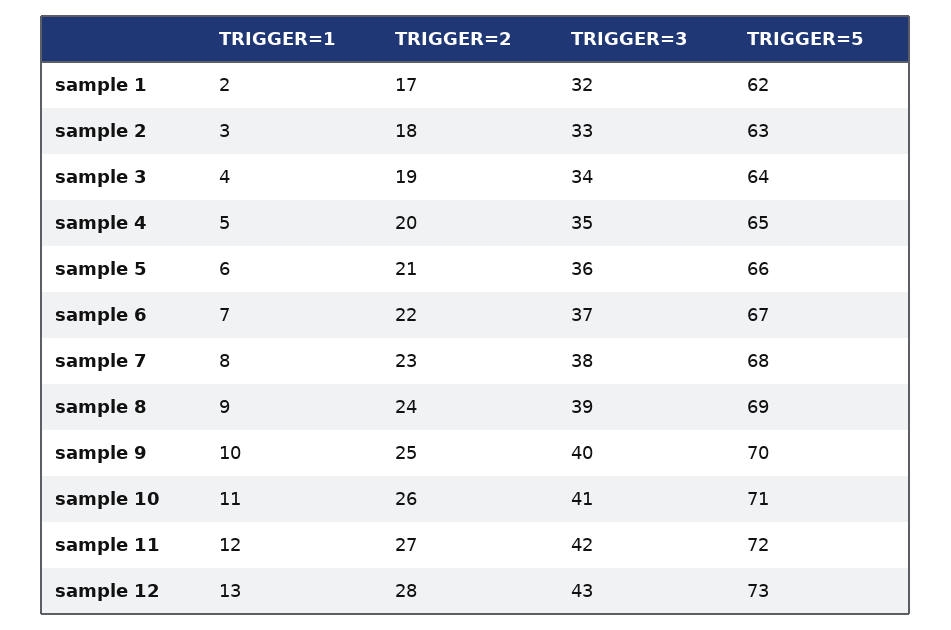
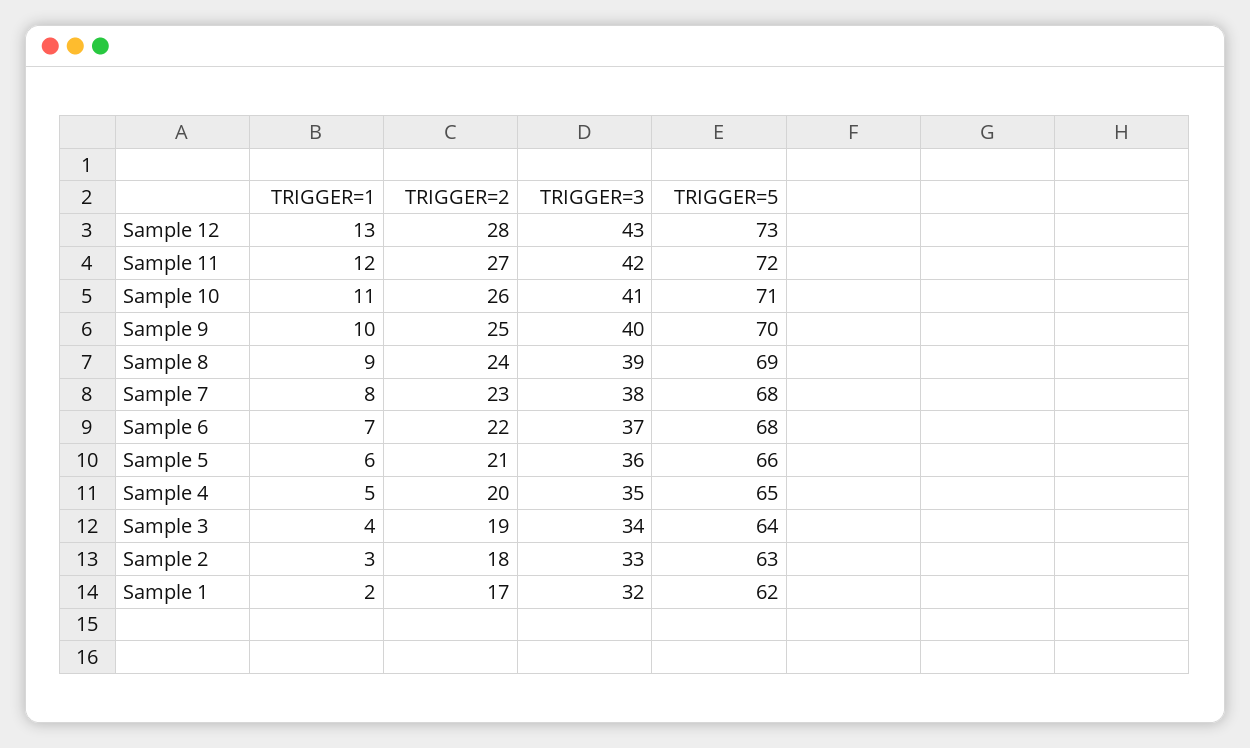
TRIGGER=5, sample 6: 67 -> 68

